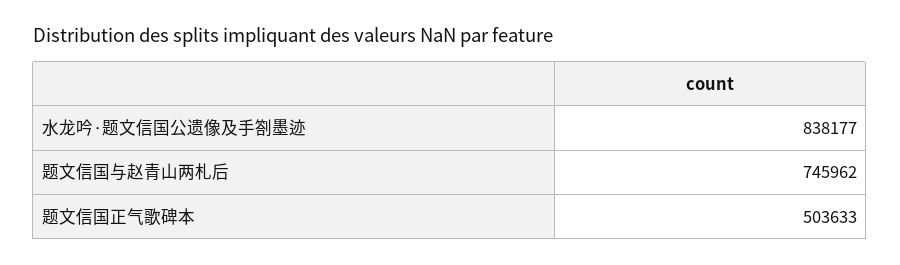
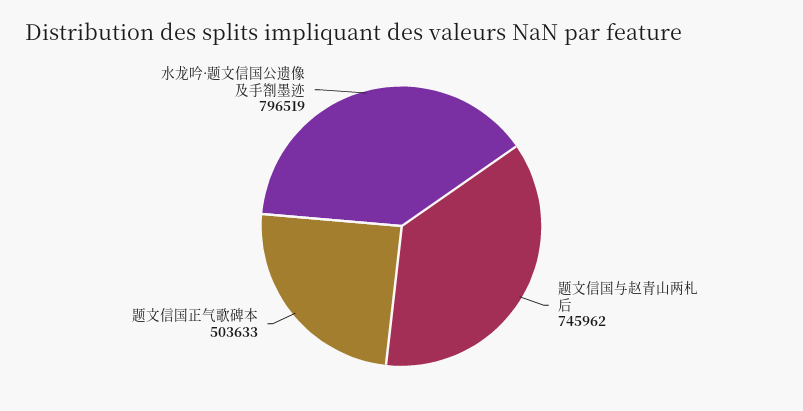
水龙吟·题文信国公遗像及手劄墨迹: 838177 -> 796519

